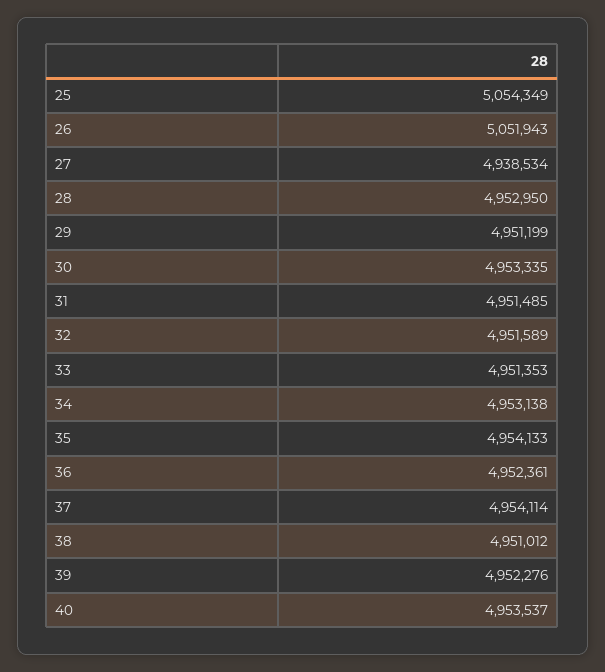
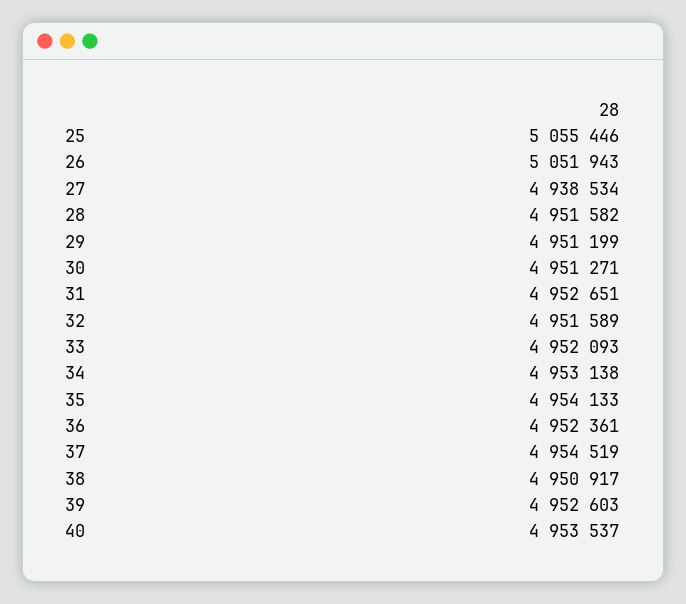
25: 5054349 -> 5055446
28: 4952950 -> 4951582
30: 4953335 -> 4951271
31: 4951485 -> 4952651
33: 4951353 -> 4952093
37: 4954114 -> 4954519
38: 4951012 -> 4950917
39: 4952276 -> 4952603

